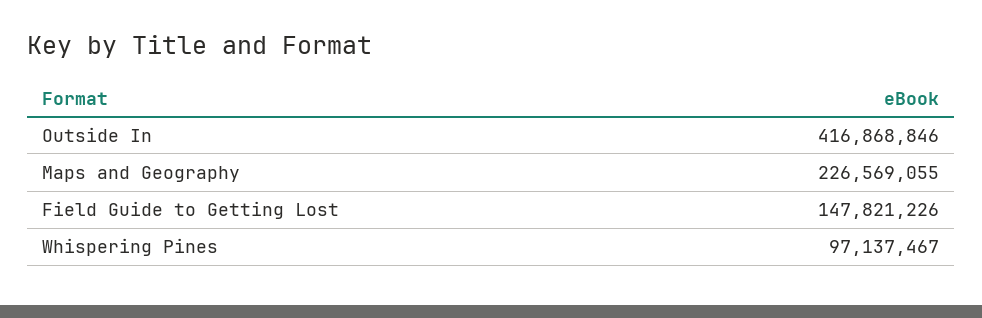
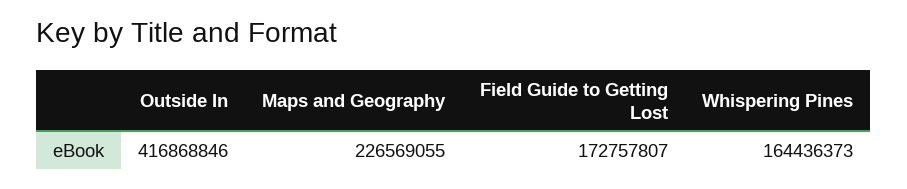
Field Guide to Getting Lost: 147821226 -> 172757807
Whispering Pines: 97137467 -> 164436373

